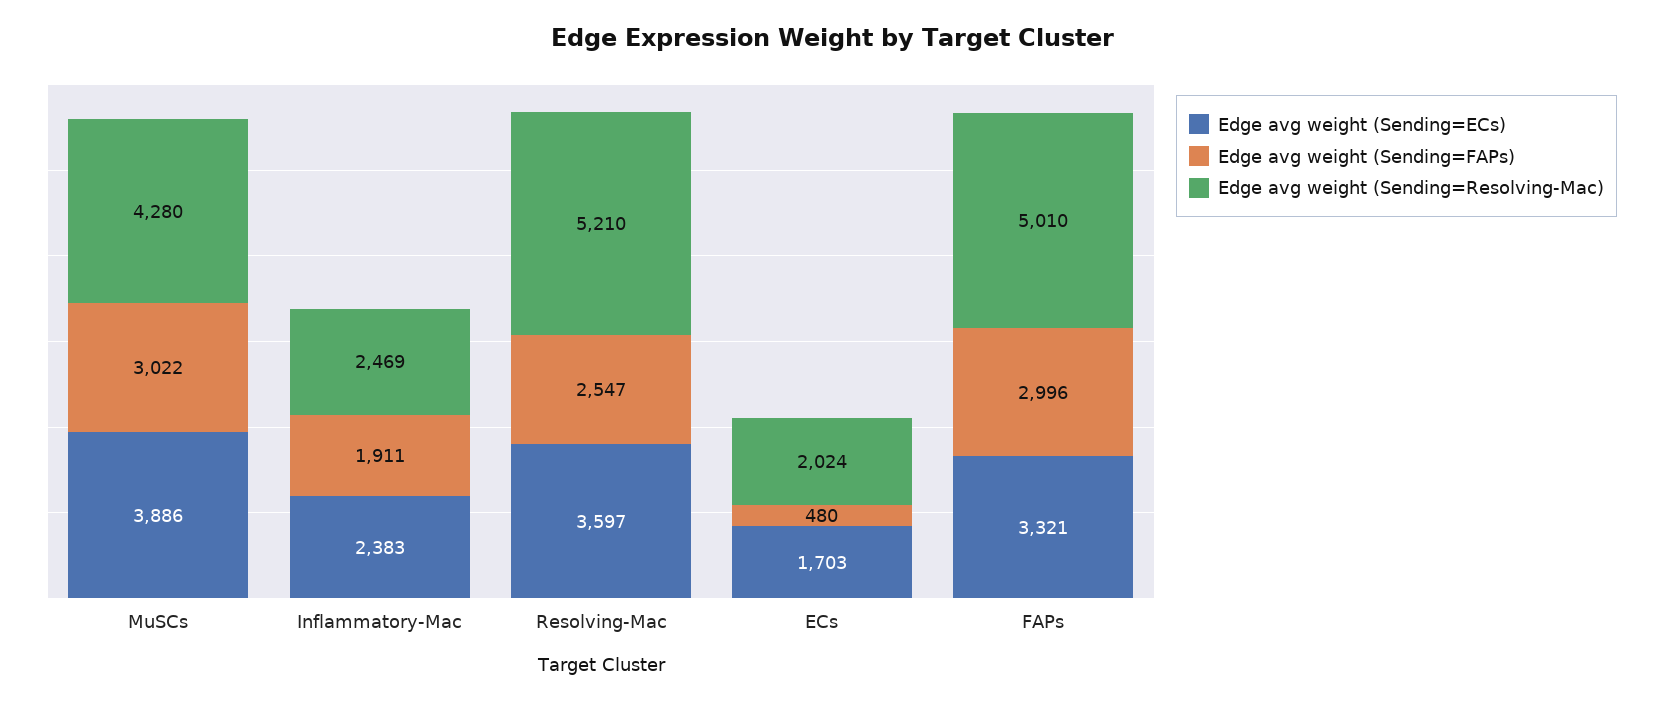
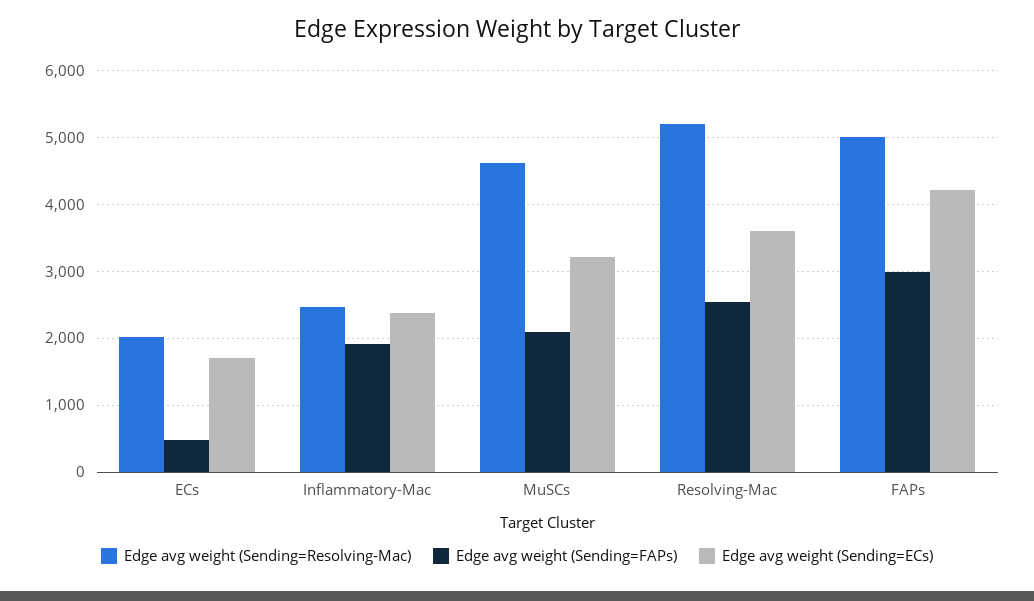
Edge avg weight (Sending=ECs), MuSCs: 3886 -> 3200
Edge avg weight (Sending=FAPs), MuSCs: 3022 -> 2100
Edge avg weight (Sending=Resolving-Mac), MuSCs: 4280 -> 4600
Edge avg weight (Sending=ECs), FAPs: 3321 -> 4200

